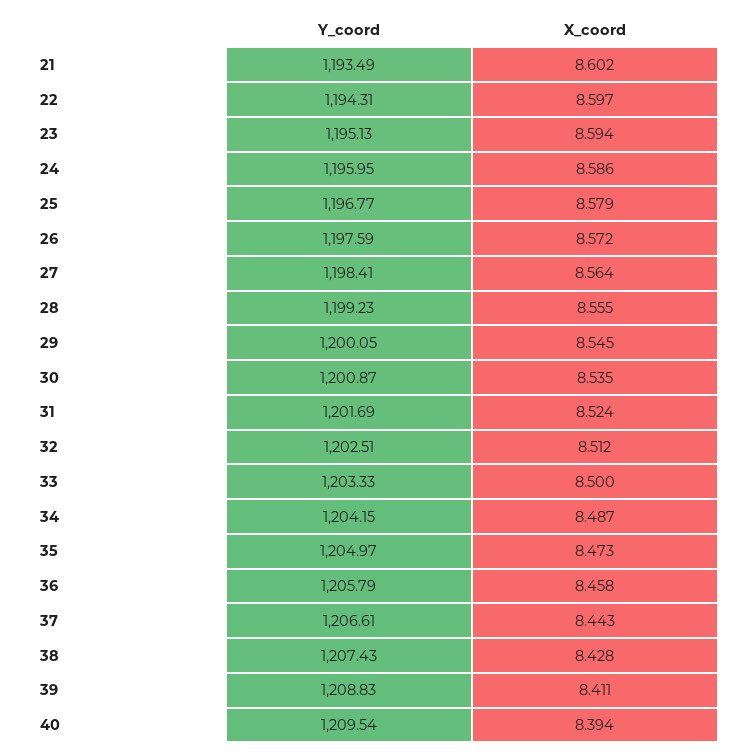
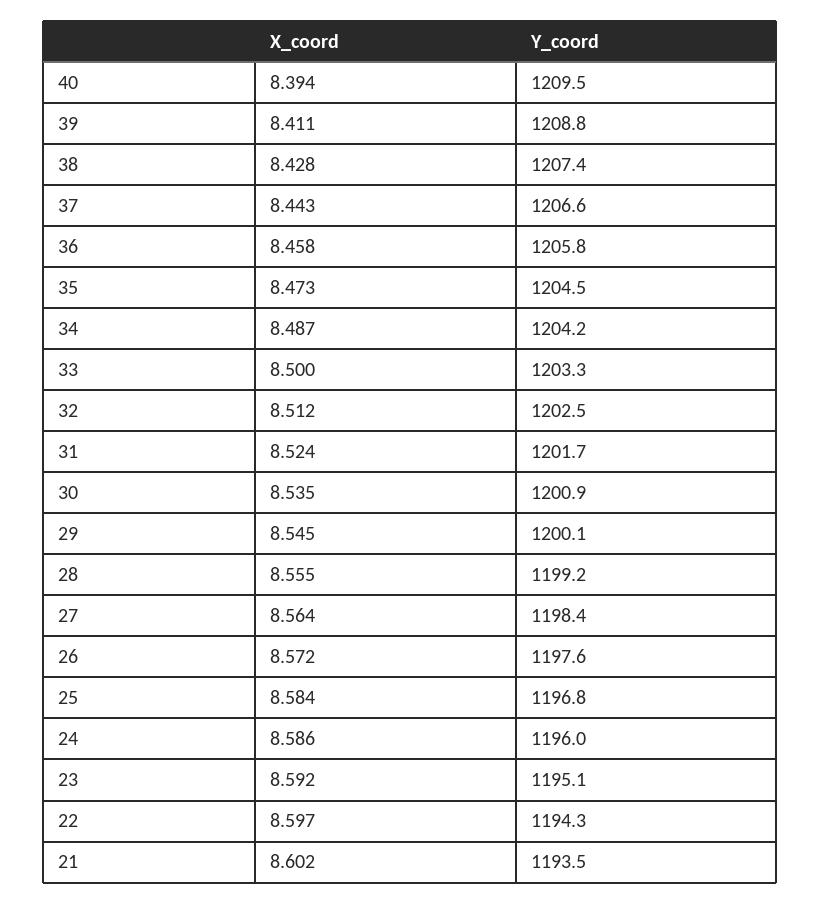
X_coord, 23: 8.594 -> 8.592
X_coord, 25: 8.579 -> 8.584
Y_coord, 35: 1204.97 -> 1204.5

